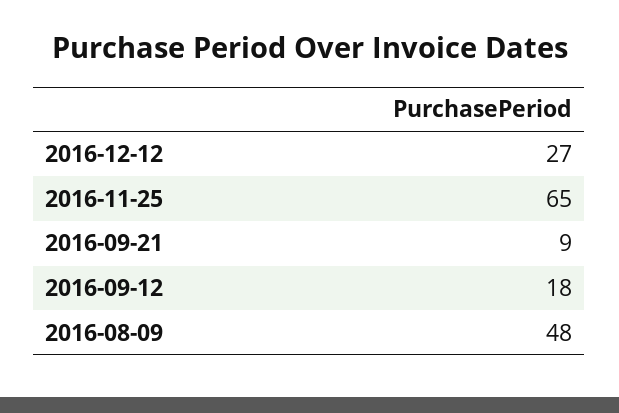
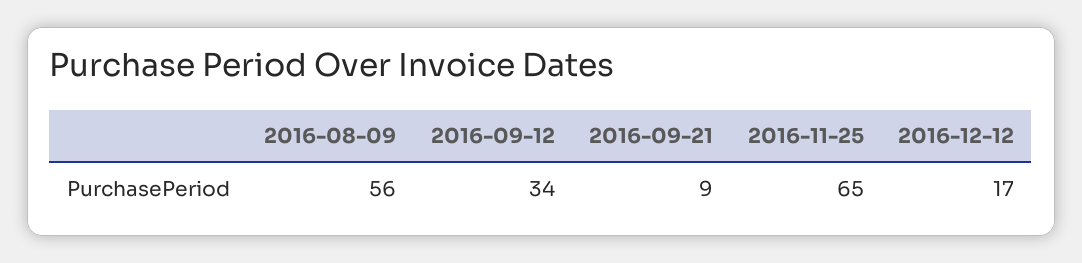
2016-12-12: 27 -> 17
2016-09-12: 18 -> 34
2016-08-09: 48 -> 56

